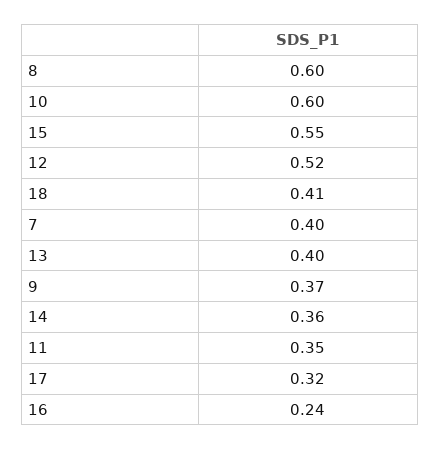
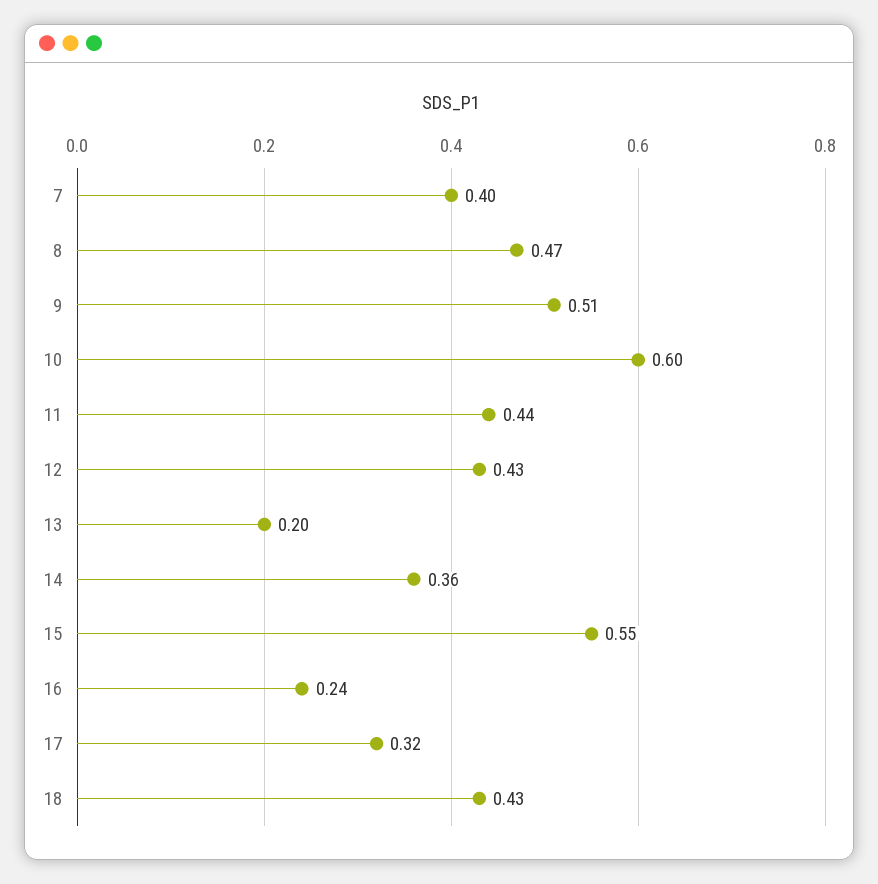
8: 0.6 -> 0.47
12: 0.52 -> 0.43
18: 0.41 -> 0.43
13: 0.4 -> 0.2
9: 0.37 -> 0.51
11: 0.35 -> 0.44

